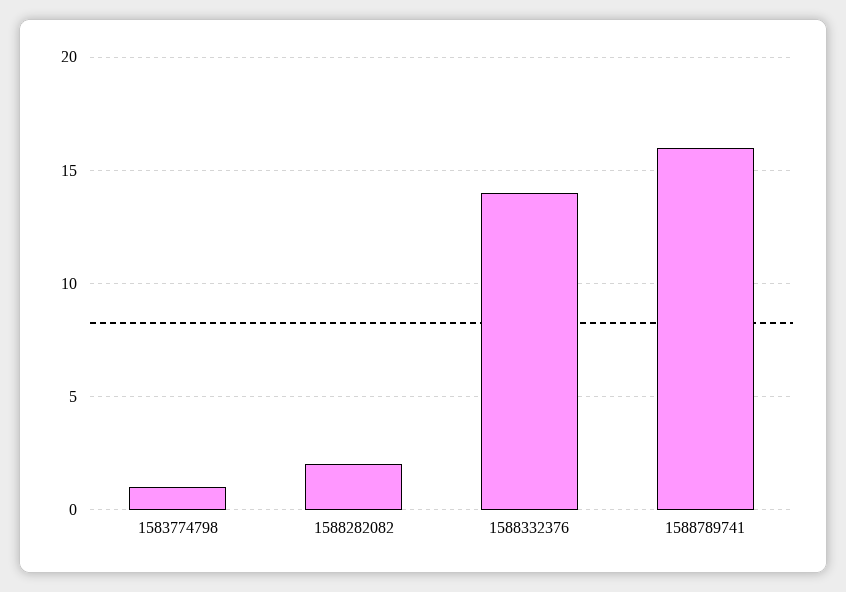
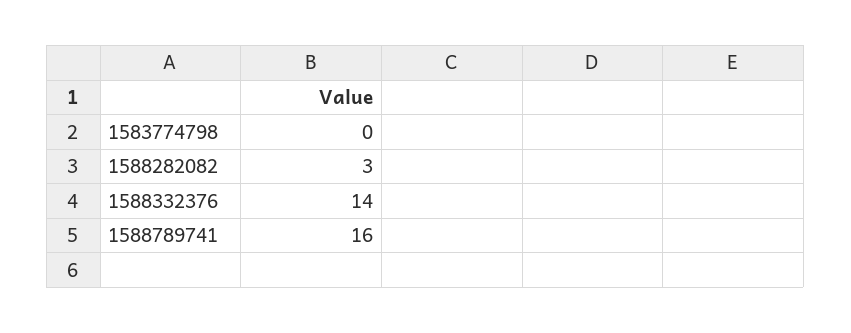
1583774798: 1 -> 0
1588282082: 2 -> 3

